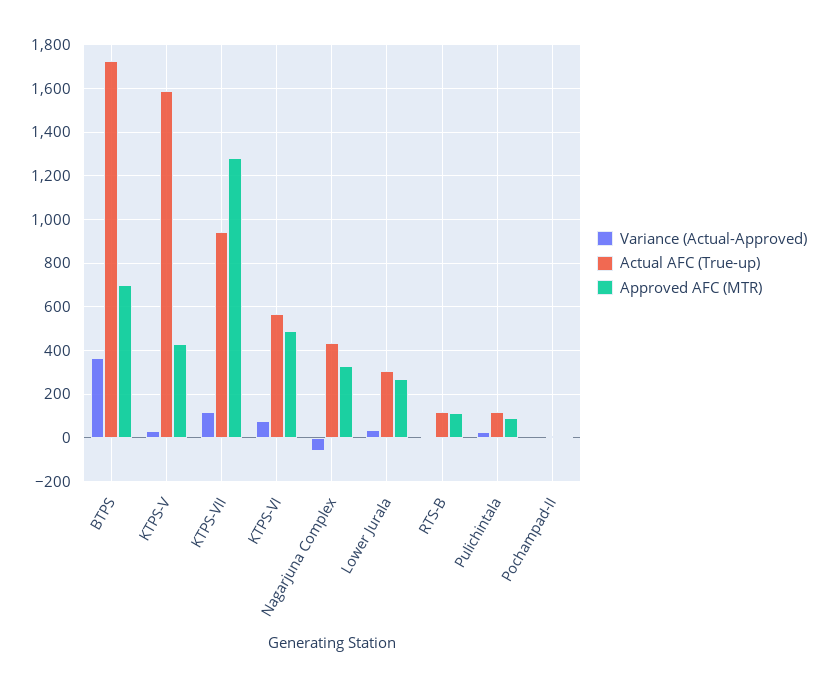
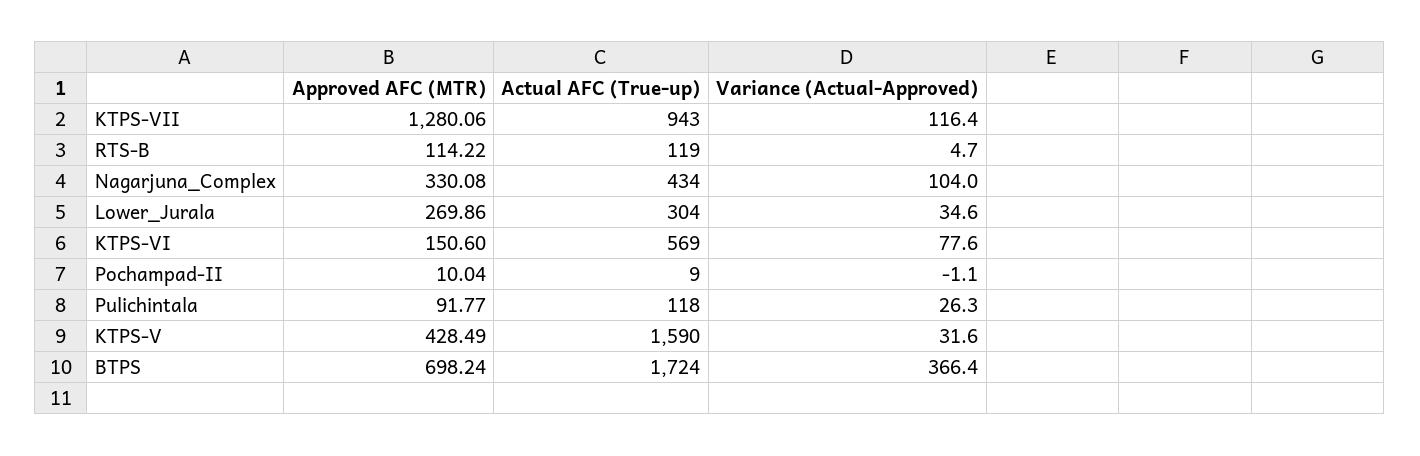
Approved AFC (MTR), KTPS-VI: 500 -> 150.6
Variance (Actual-Approved), Nagarjuna Complex: -50 -> 104

